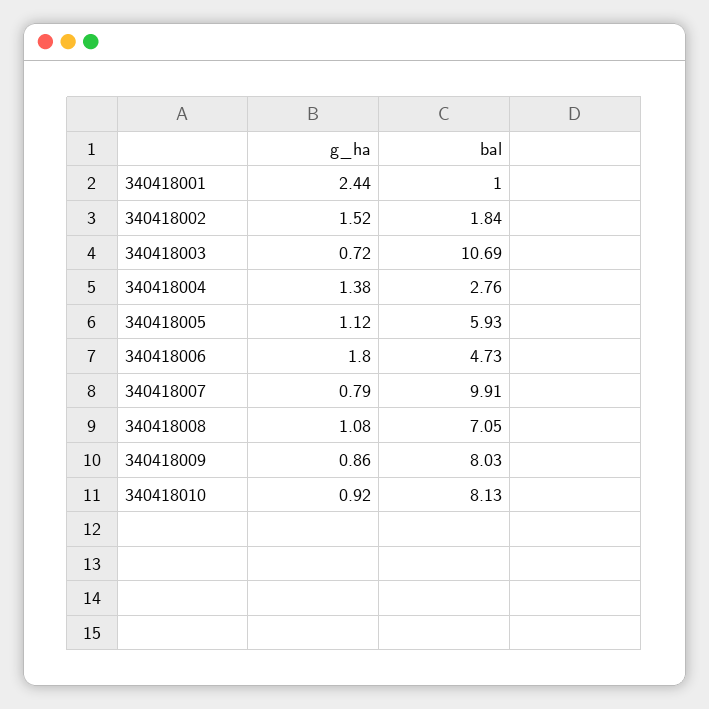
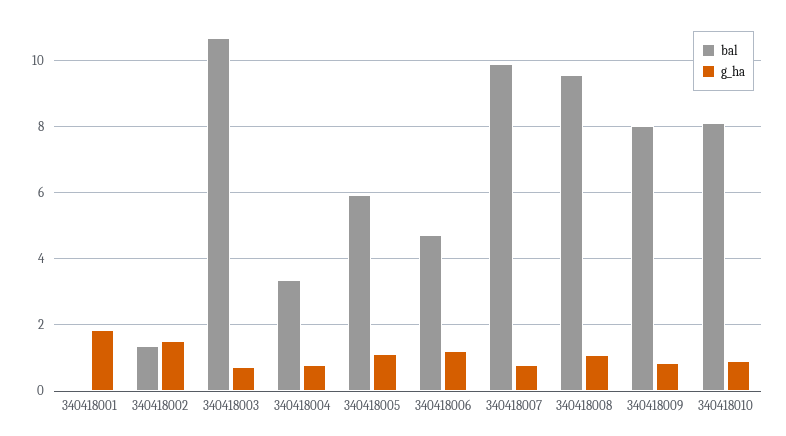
g_ha, 340418001: 2.44 -> 1.8
bal, 340418001: 1 -> 0
bal, 340418002: 1.84 -> 1.4
g_ha, 340418004: 1.38 -> 0.8
bal, 340418004: 2.76 -> 3.4
g_ha, 340418006: 1.8 -> 1.2
bal, 340418008: 7.05 -> 9.6

